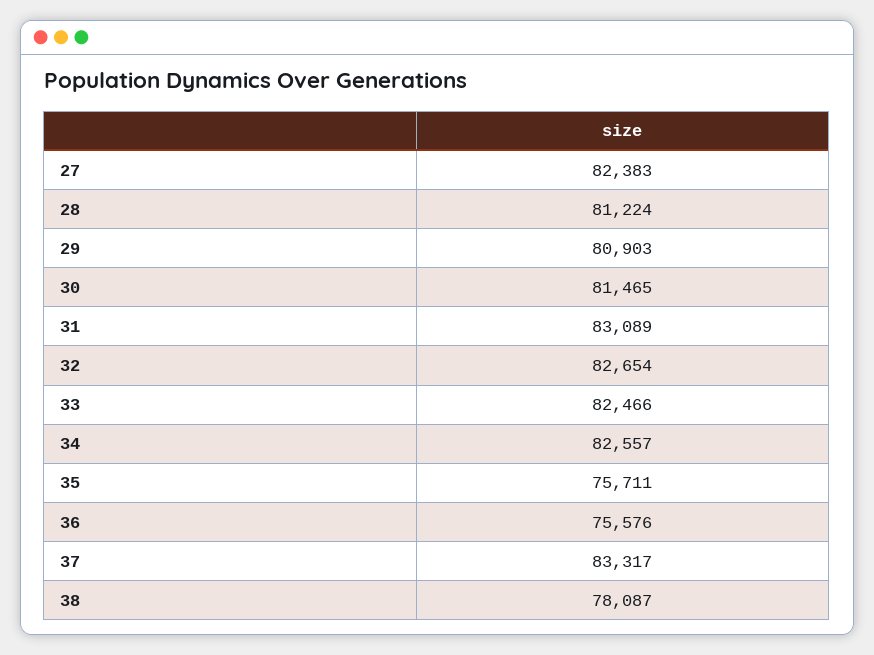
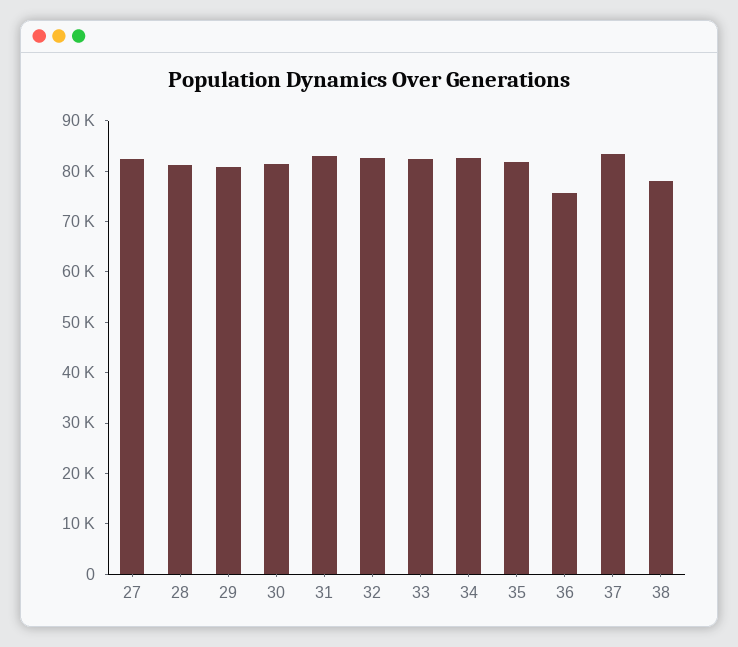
35: 75711 -> 82000

